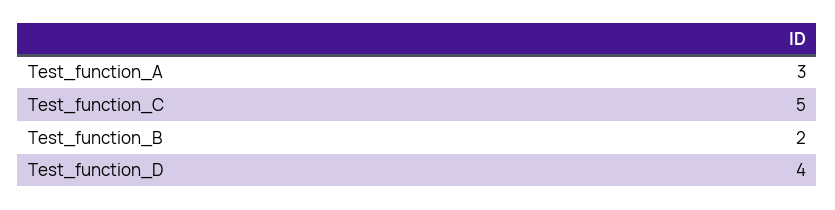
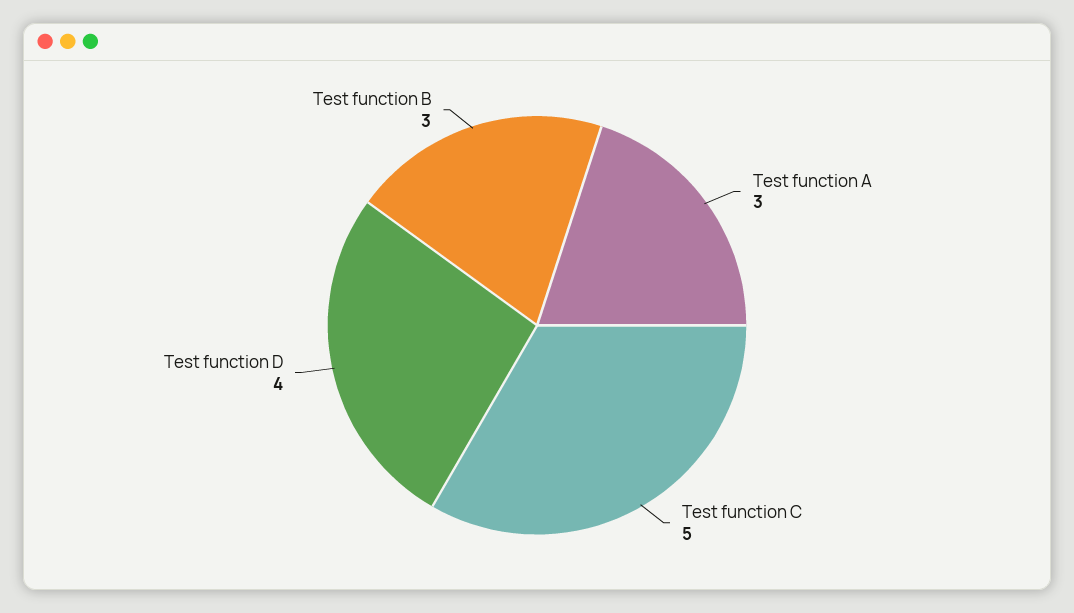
Test_function_B: 2 -> 3

